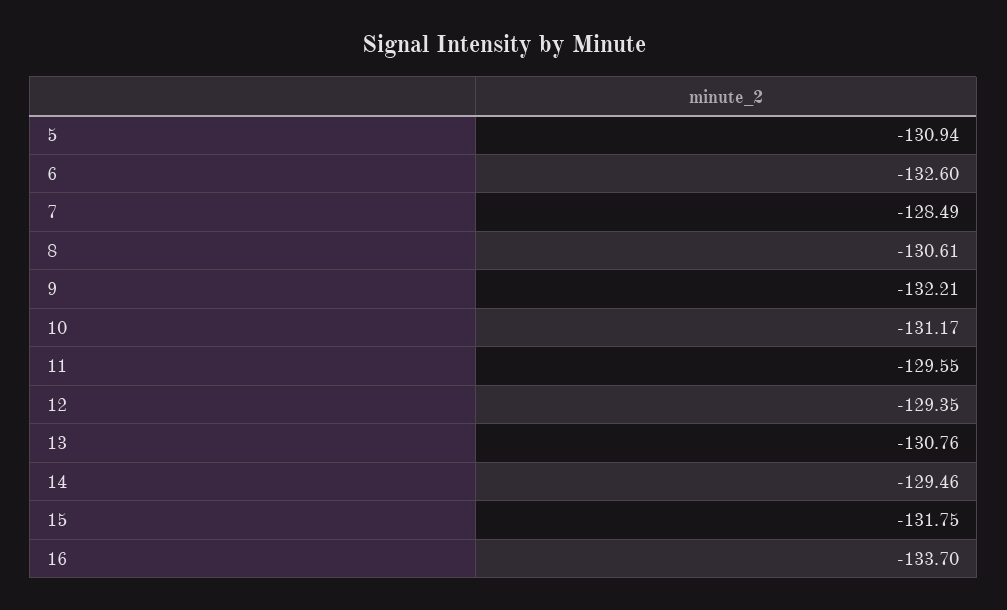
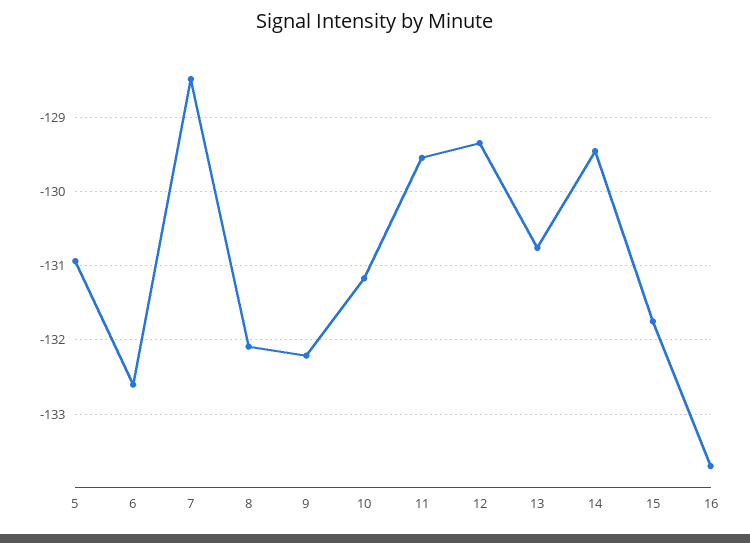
8: -130.61 -> -132.1

